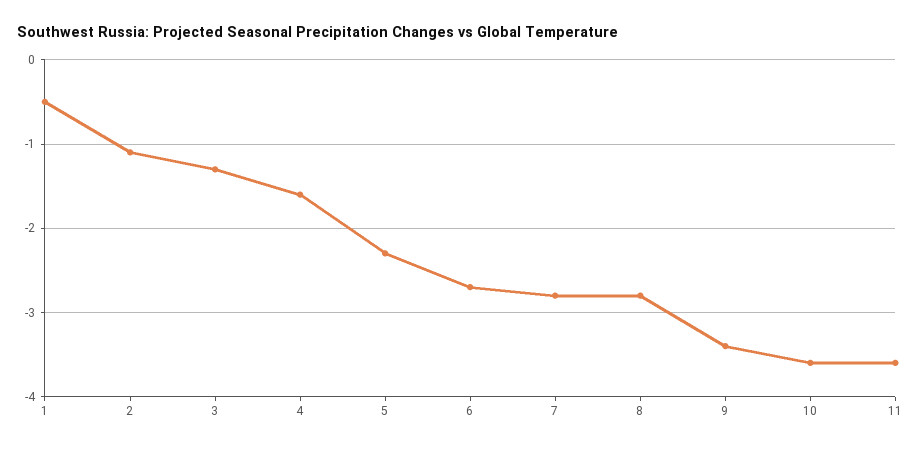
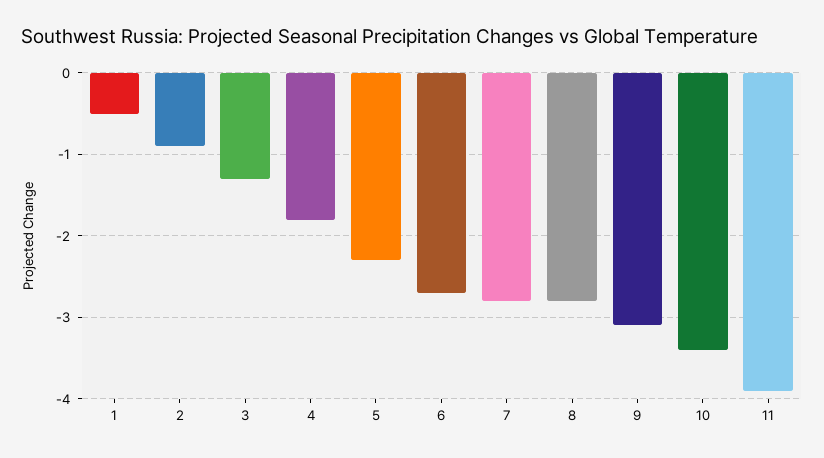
2: -1.1 -> -0.9
4: -1.6 -> -1.8
9: -3.4 -> -3.1
10: -3.6 -> -3.4
11: -3.6 -> -3.9

